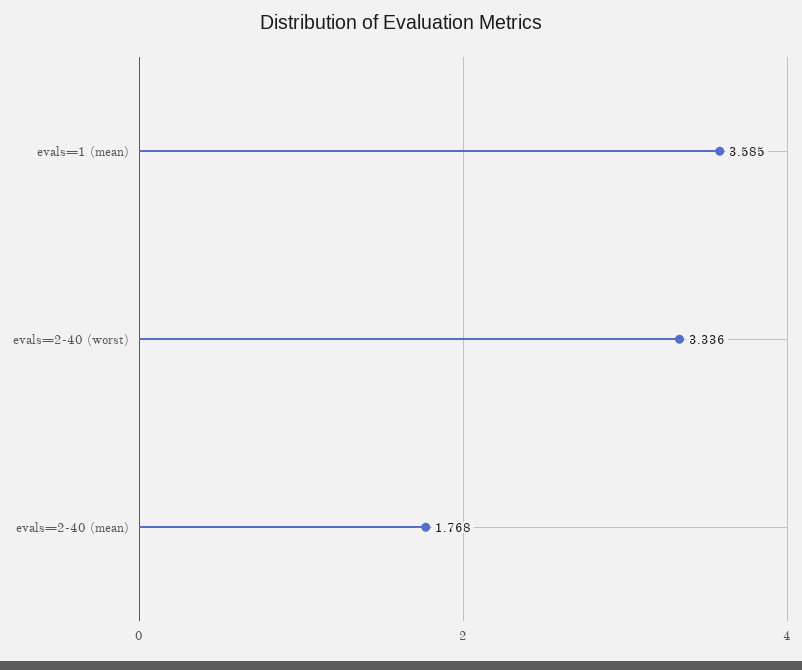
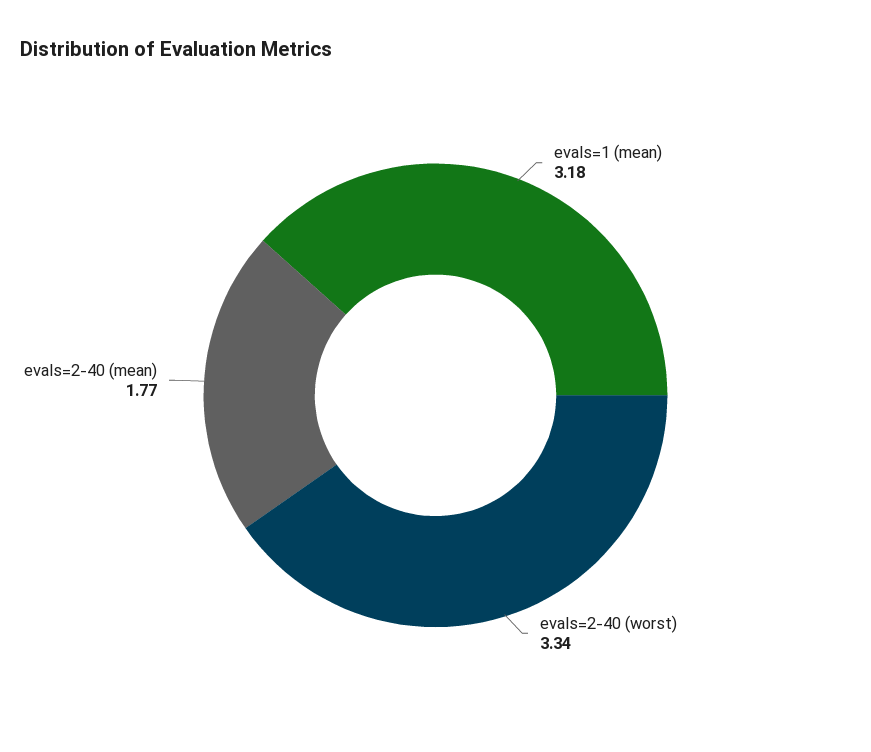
evals=1 (mean): 3.585 -> 3.18

